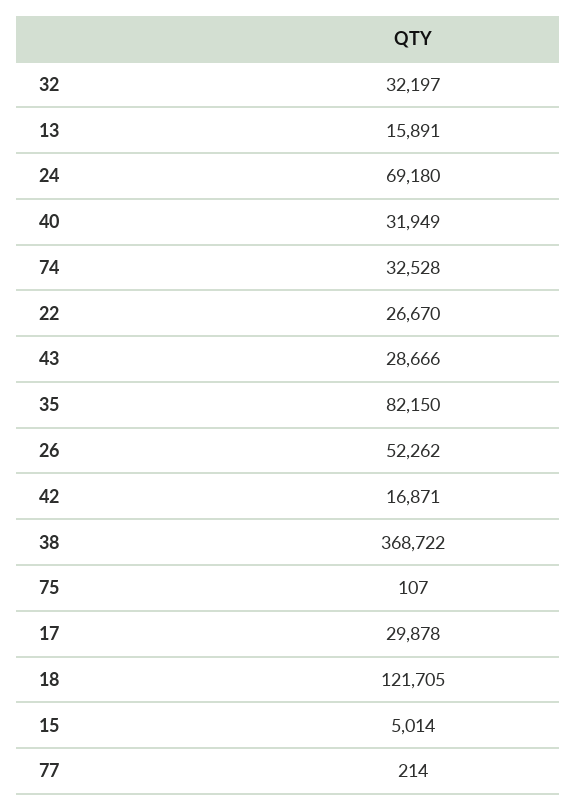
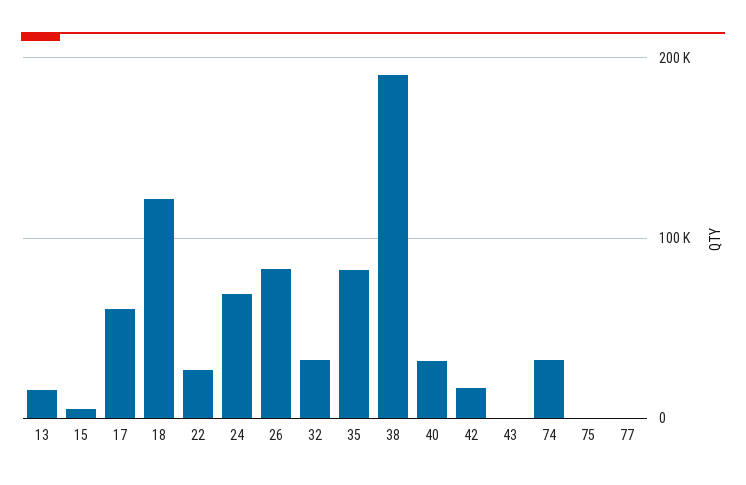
43: 28666 -> 0
26: 52262 -> 80000
38: 368722 -> 190000
17: 29878 -> 60000

